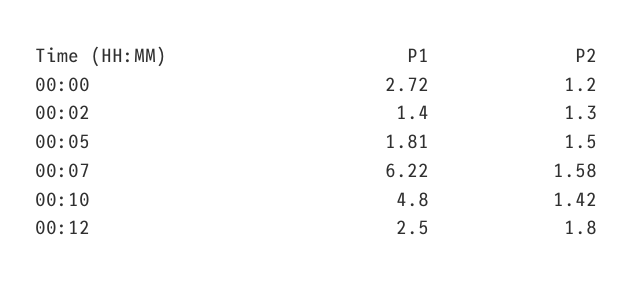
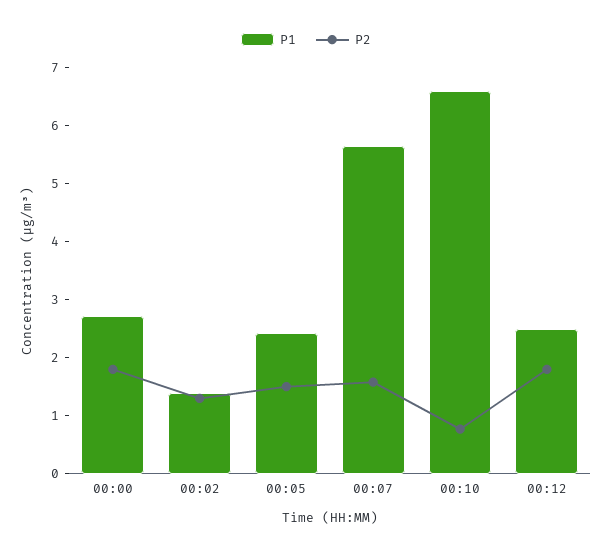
P2, 00:00: 1.2 -> 1.8
P1, 00:05: 1.81 -> 2.4
P1, 00:07: 6.22 -> 5.6
P1, 00:10: 4.8 -> 6.6
P2, 00:10: 1.42 -> 0.8

